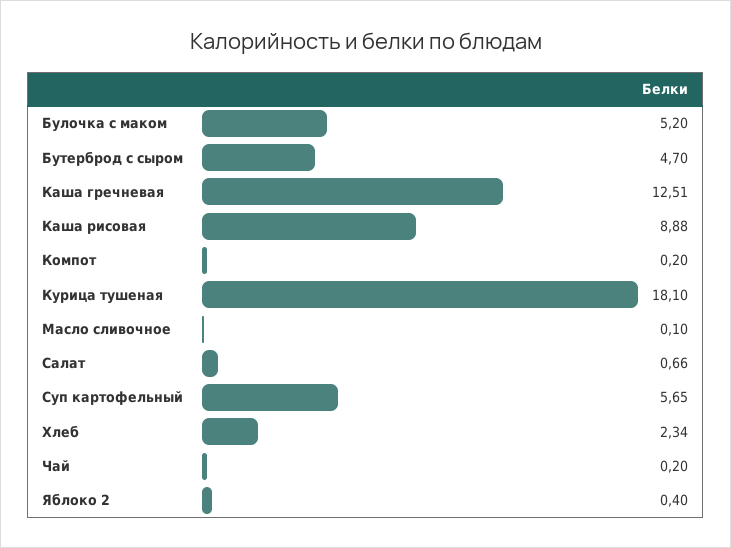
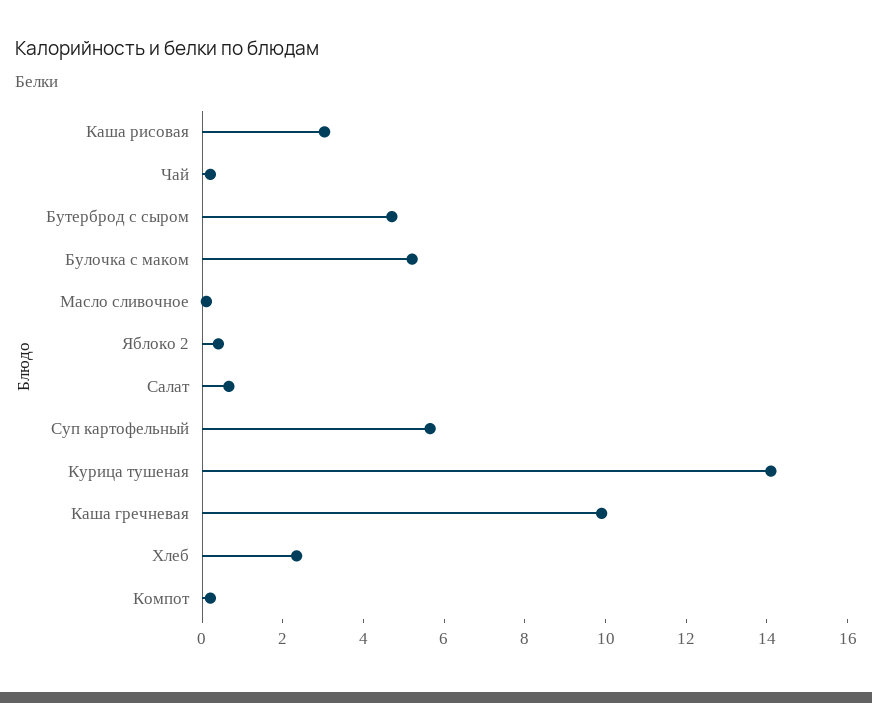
Каша гречневая: 12.51 -> 10
Каша рисовая: 8.88 -> 3
Курица тушеная: 18.1 -> 14

